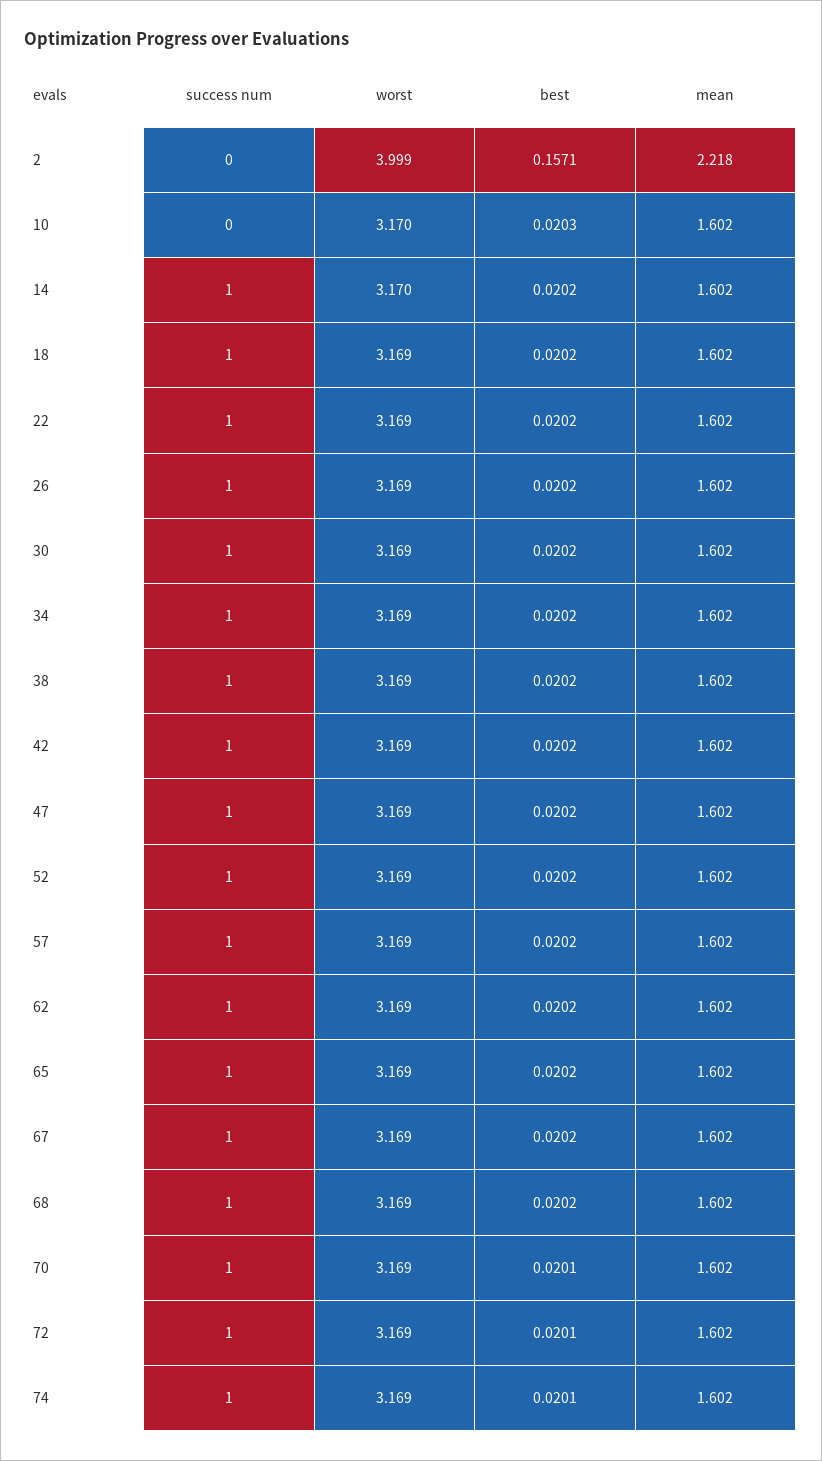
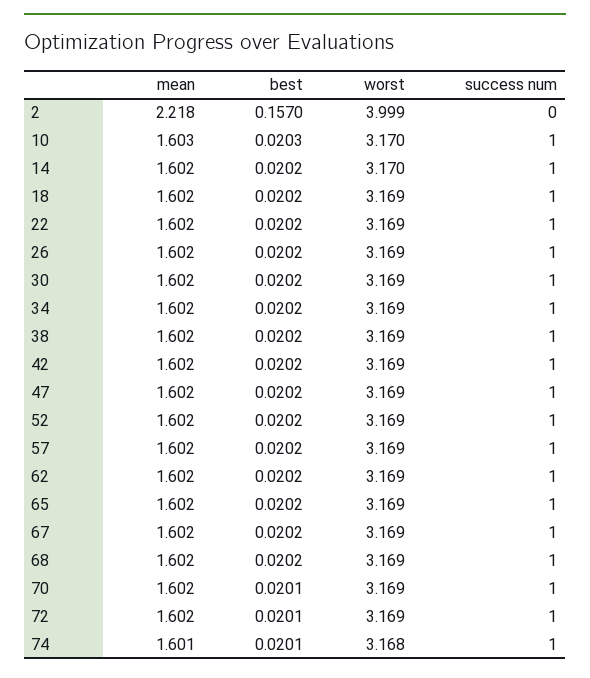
best, 2: 0.1571 -> 0.157
success num, 10: 0 -> 1
mean, 10: 1.602 -> 1.603
worst, 74: 3.169 -> 3.168
mean, 74: 1.602 -> 1.601

